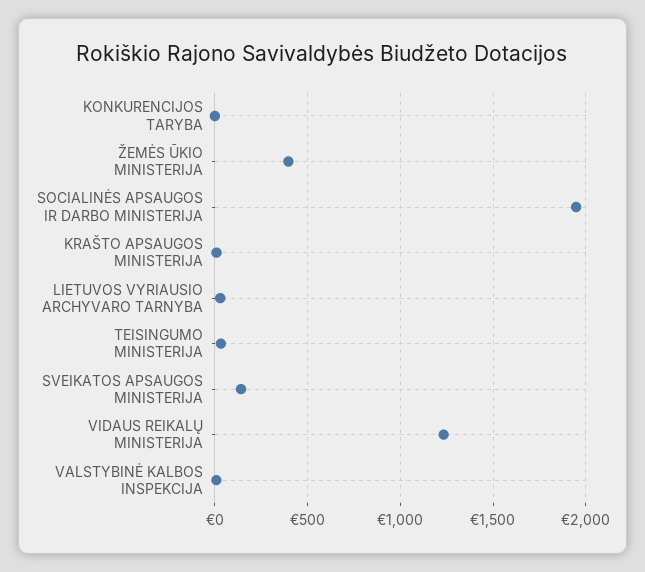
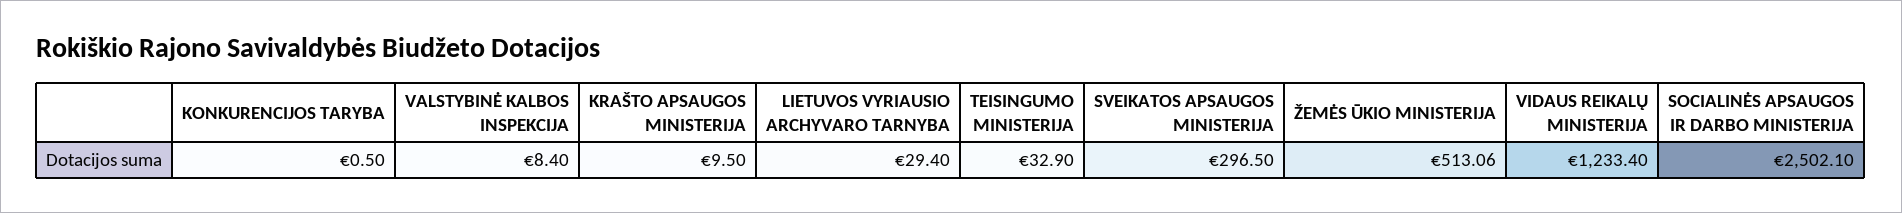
ŽEMĖS ŪKIO MINISTERIJA: 400 -> 513.06
SOCIALINĖS APSAUGOS IR DARBO MINISTERIJA: 1950 -> 2502.1
SVEIKATOS APSAUGOS MINISTERIJA: 150 -> 296.5

